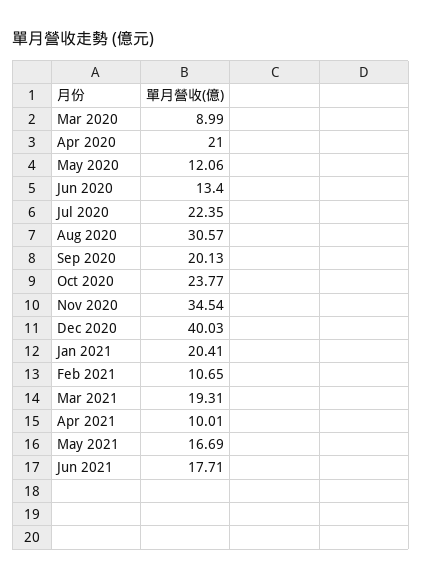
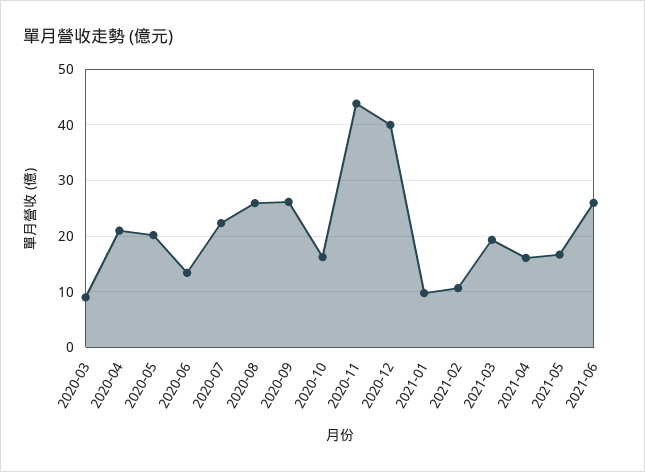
May 2020: 12.06 -> 20
Aug 2020: 30.57 -> 26
Sep 2020: 20.13 -> 26
Oct 2020: 23.77 -> 16
Nov 2020: 34.54 -> 44
Jan 2021: 20.41 -> 10
Apr 2021: 10.01 -> 16
Jun 2021: 17.71 -> 26

